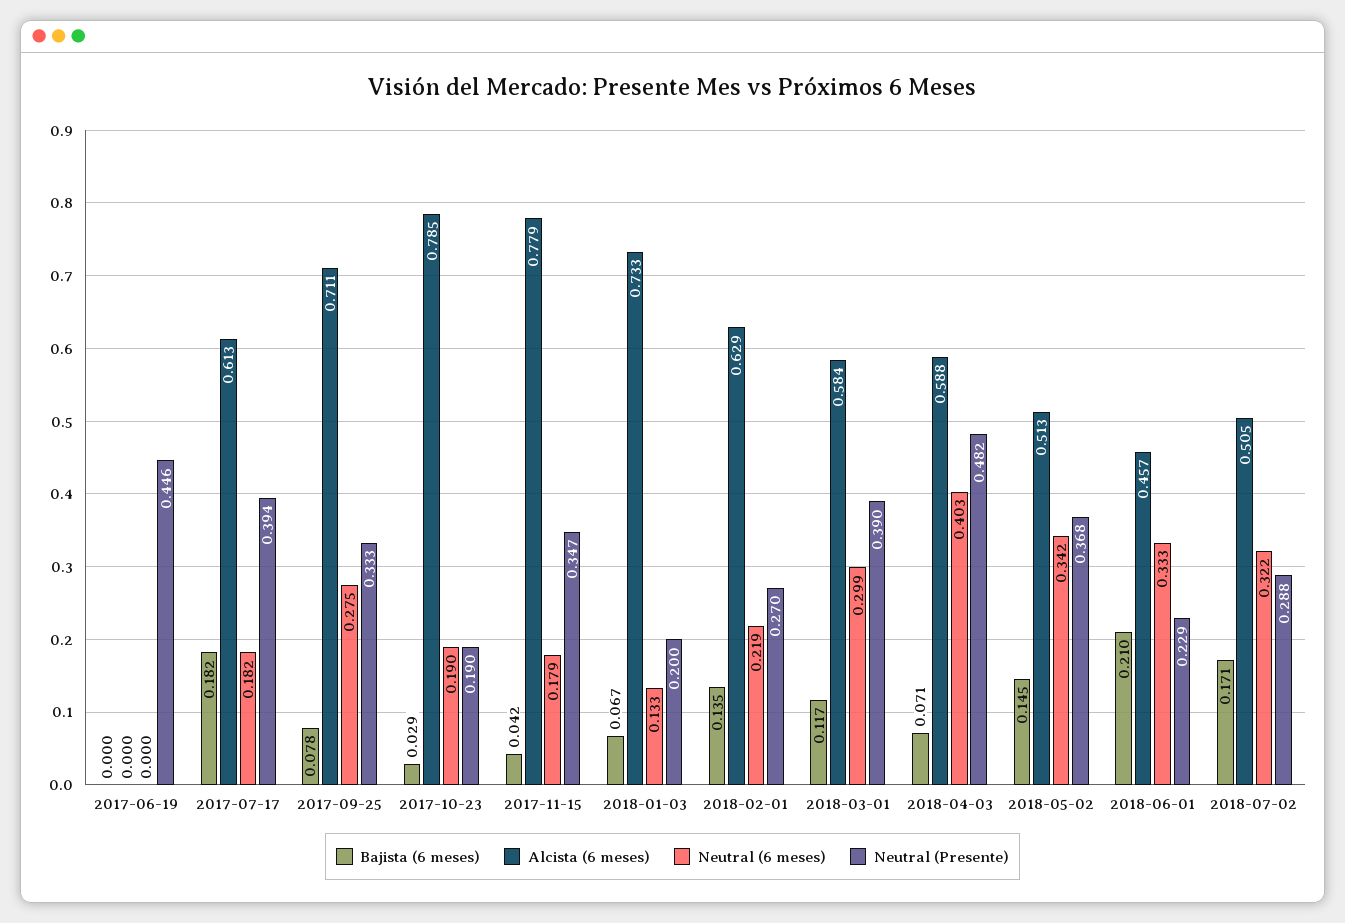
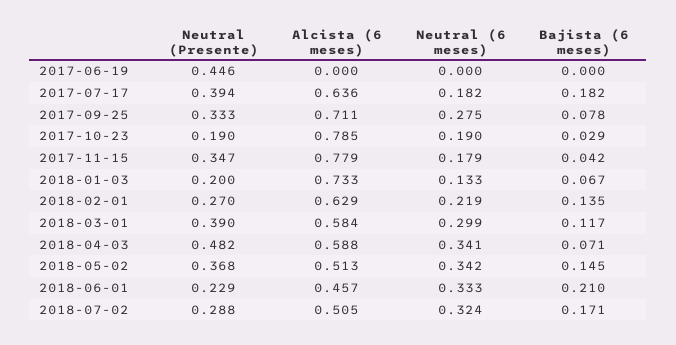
Alcista (6 meses), 2017-07-17: 0.613 -> 0.636
Neutral (6 meses), 2018-04-03: 0.403 -> 0.341
Neutral (6 meses), 2018-07-02: 0.322 -> 0.324

